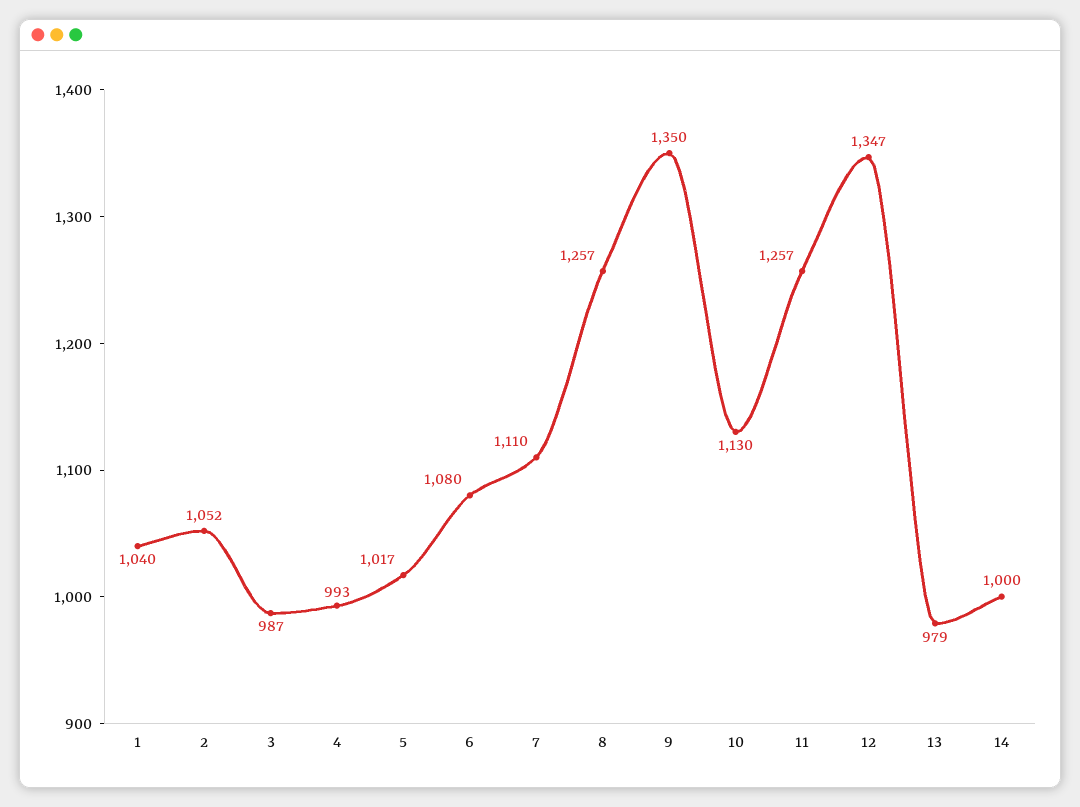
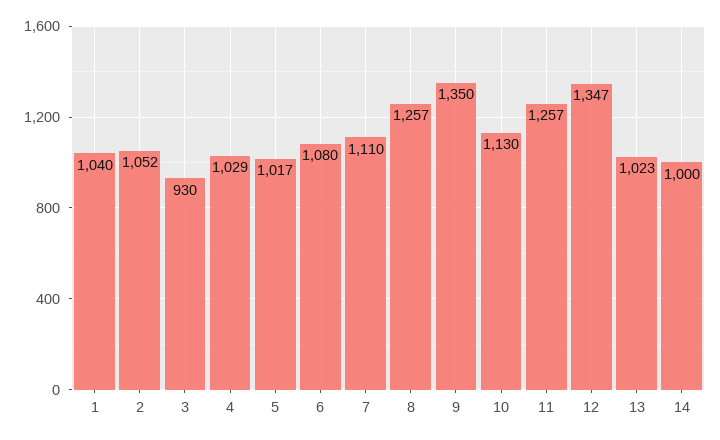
3: 987 -> 930
4: 993 -> 1029
13: 979 -> 1023

